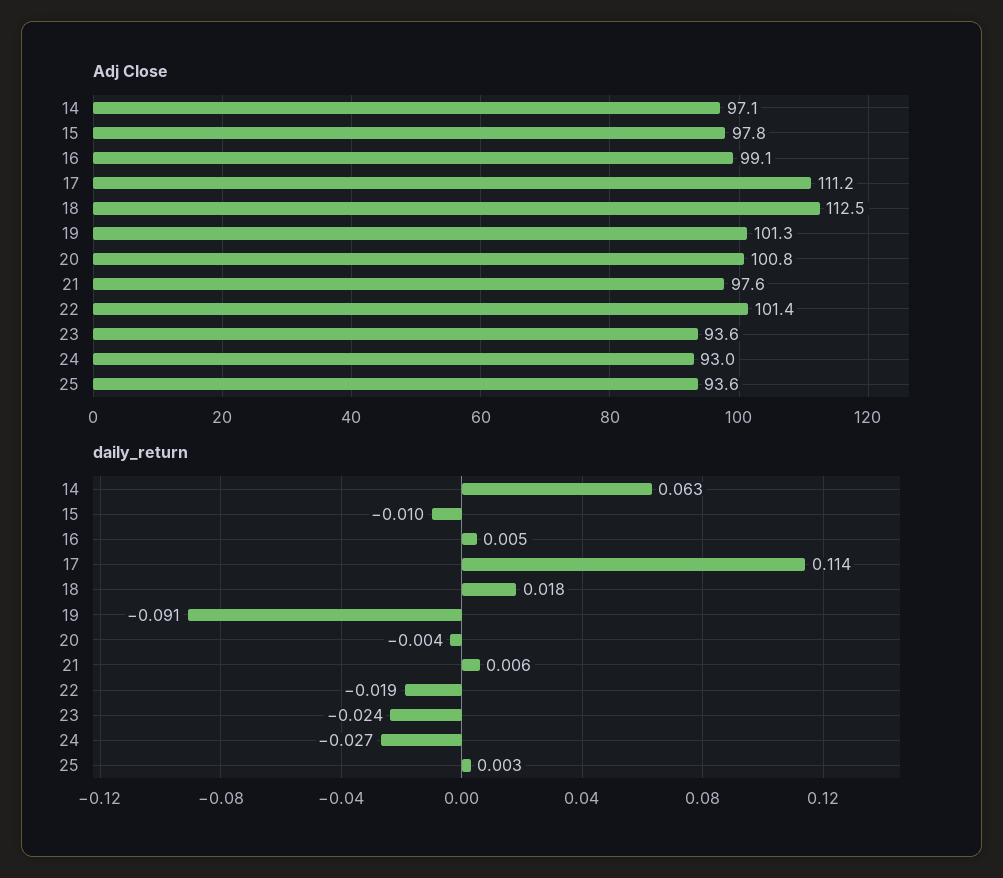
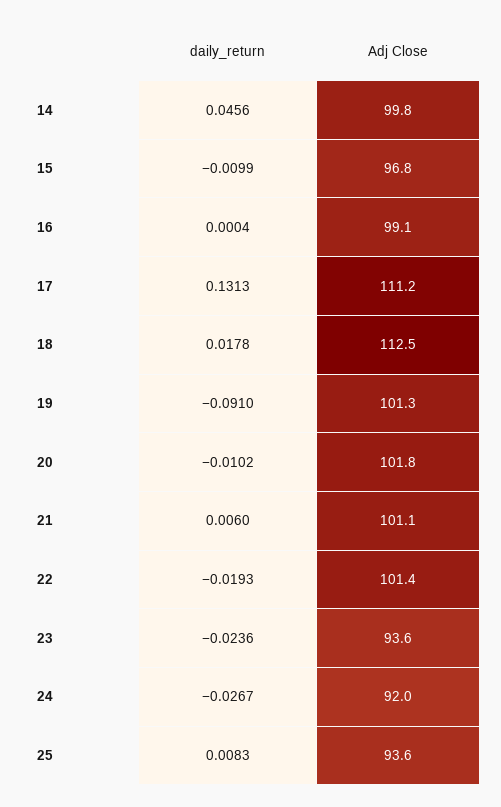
Adj Close, 14: 97.1 -> 99.8
Adj Close, 15: 97.8 -> 96.8
Adj Close, 20: 100.8 -> 101.8
Adj Close, 21: 97.6 -> 101.1
Adj Close, 24: 93 -> 92
daily_return, 14: 0.063 -> 0.0456
daily_return, 16: 0.005 -> 0.0004
daily_return, 17: 0.114 -> 0.1313
daily_return, 20: -0.004 -> -0.0102
daily_return, 25: 0.003 -> 0.0083

